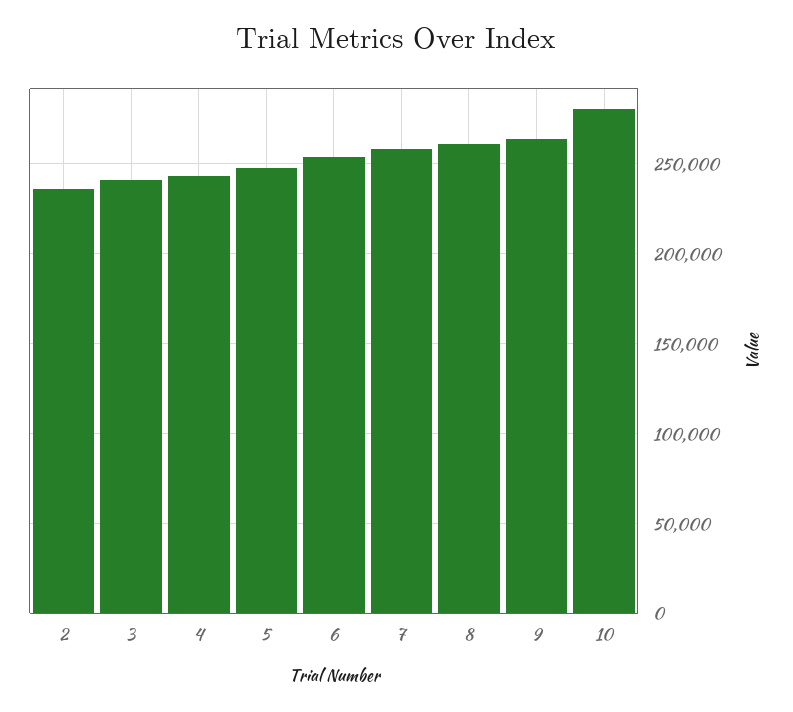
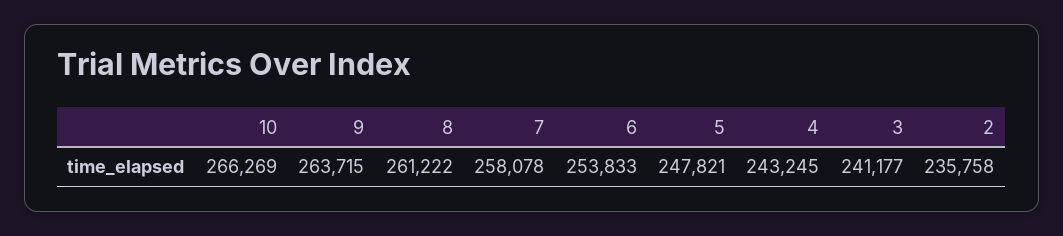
10: 280000 -> 266269

